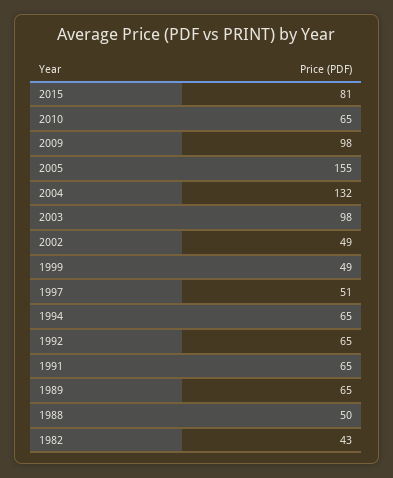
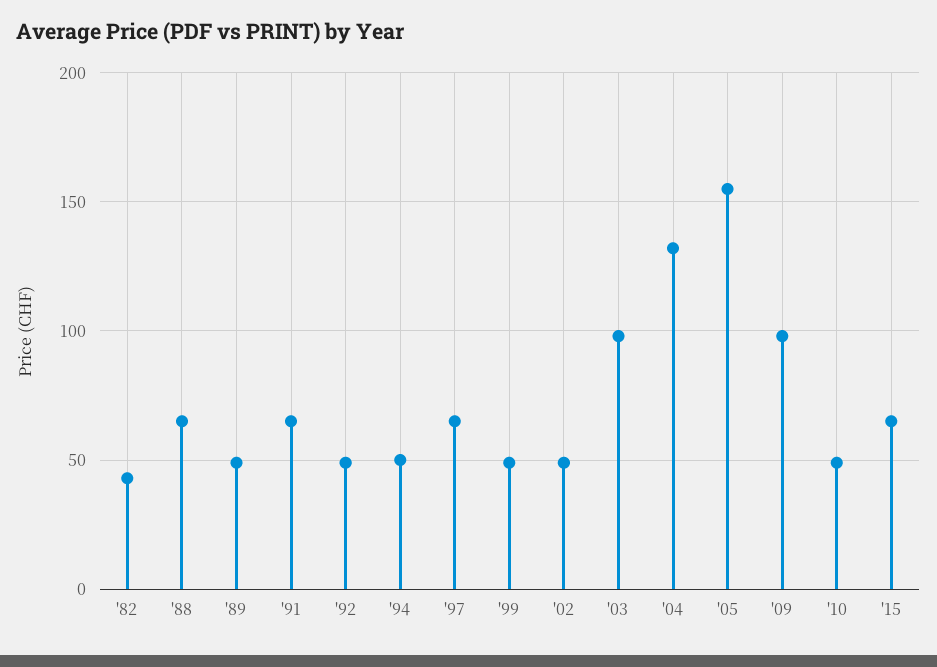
2015: 81 -> 65
2010: 65 -> 50
1997: 51 -> 65
1994: 65 -> 50
1992: 65 -> 50
1989: 65 -> 50
1988: 50 -> 65

